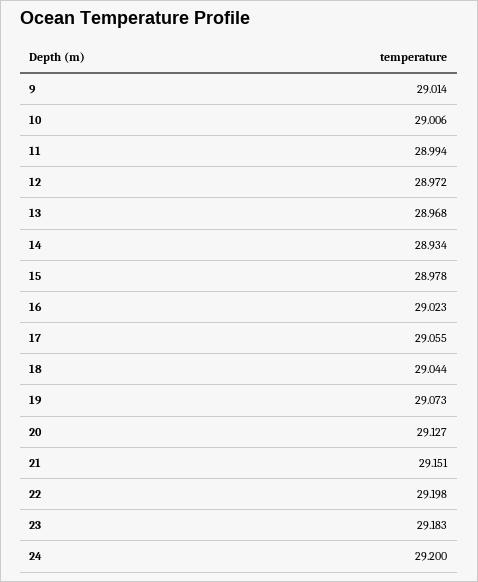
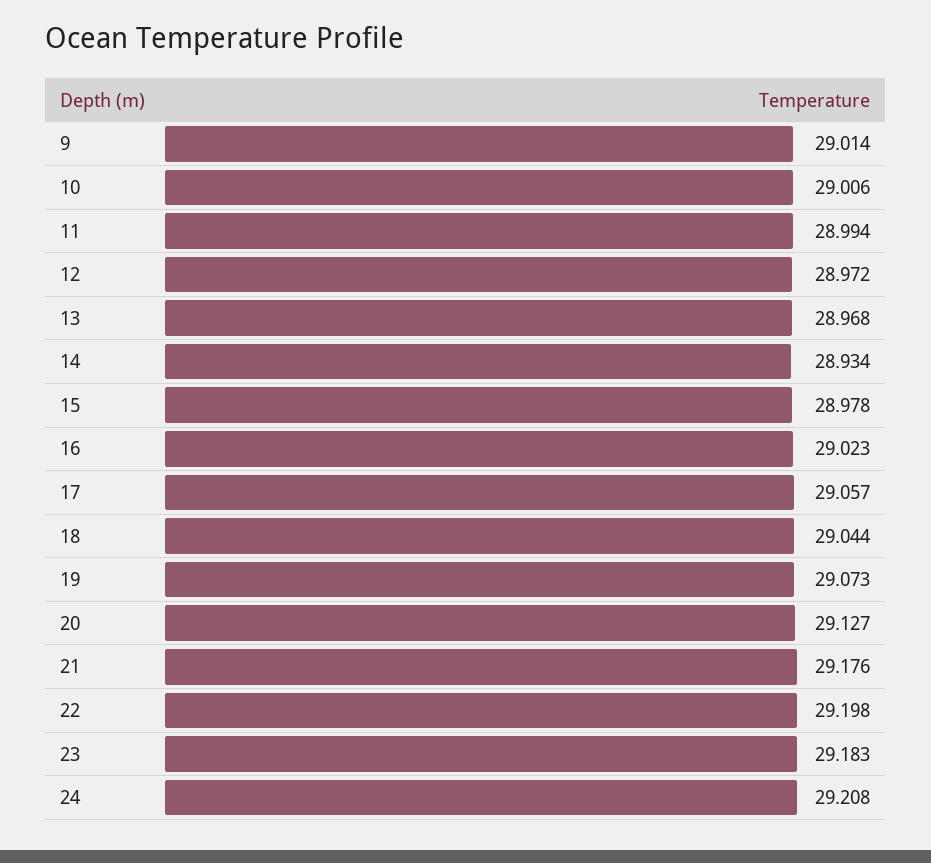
17: 29.055 -> 29.057
21: 29.151 -> 29.176
24: 29.2 -> 29.208

